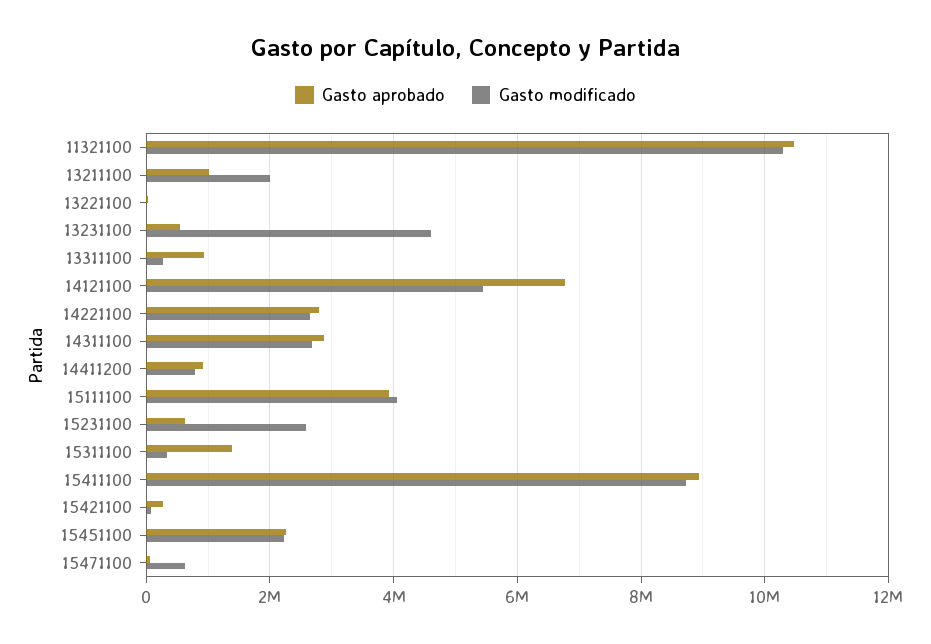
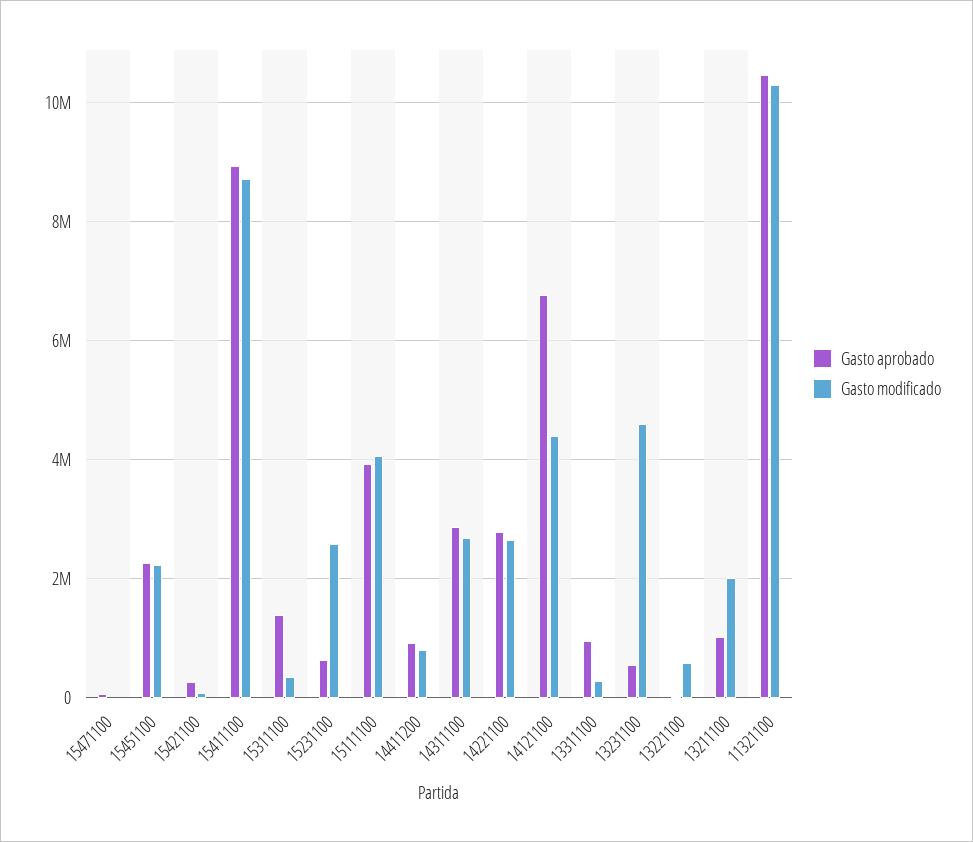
Gasto modificado, 13221100: 0 -> 600000
Gasto modificado, 14121100: 5400000 -> 4400000
Gasto modificado, 15471100: 600000 -> 0

